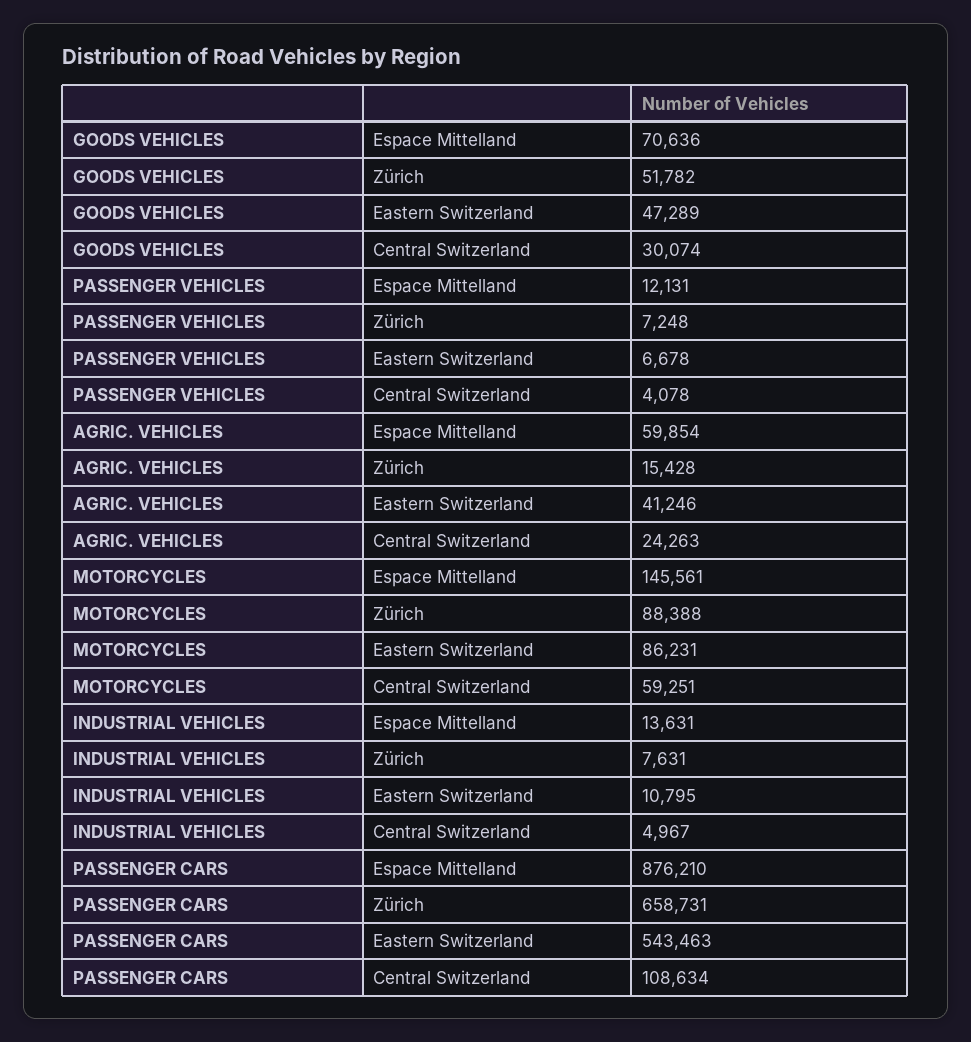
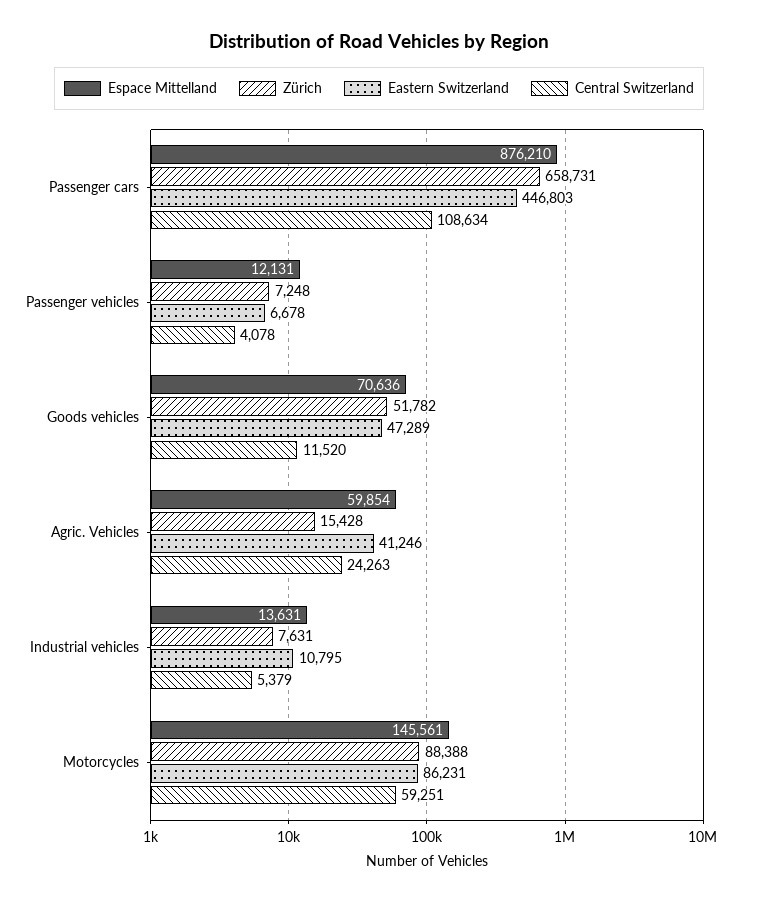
Central Switzerland, GOODS VEHICLES: 30074 -> 11520
Central Switzerland, INDUSTRIAL VEHICLES: 4967 -> 5379
Eastern Switzerland, PASSENGER CARS: 543463 -> 446803

